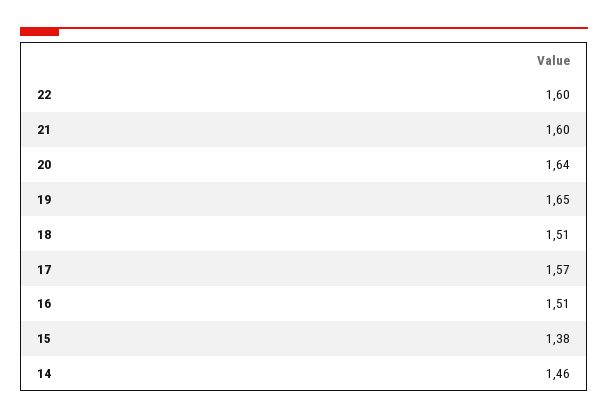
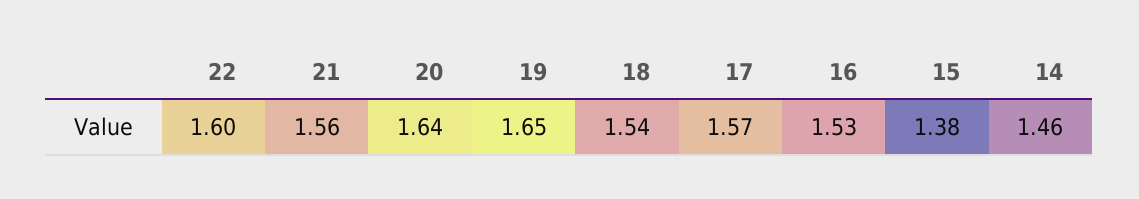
21: 1.6 -> 1.56
18: 1.51 -> 1.54
16: 1.51 -> 1.53

